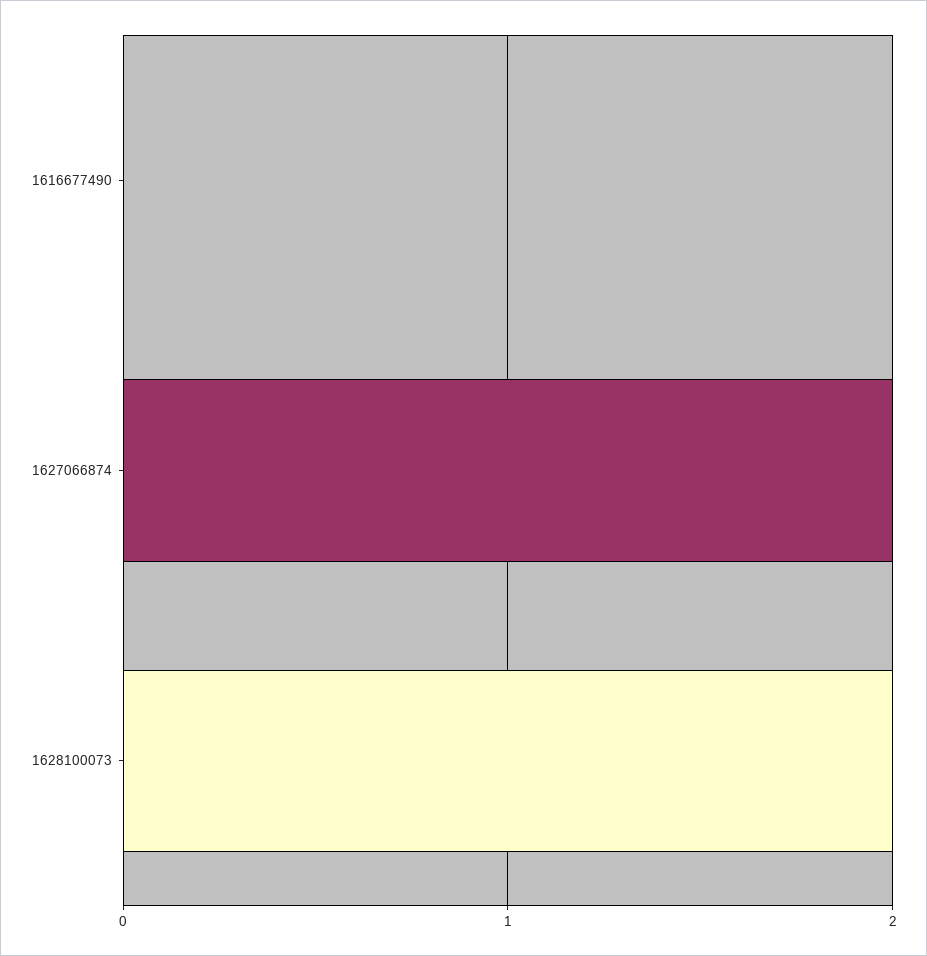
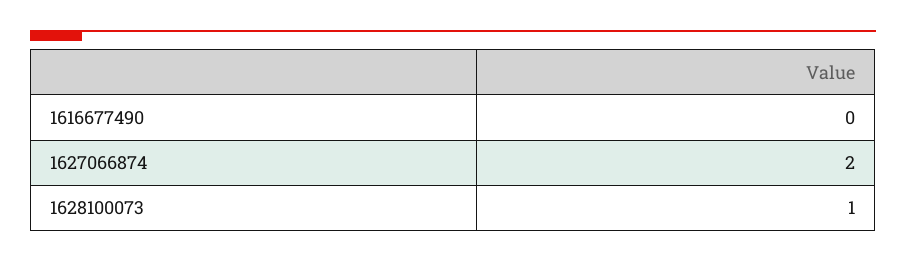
1628100073: 2 -> 1

